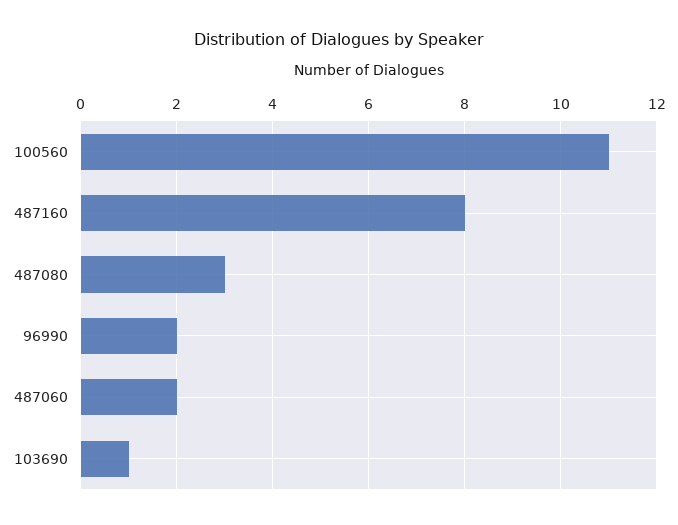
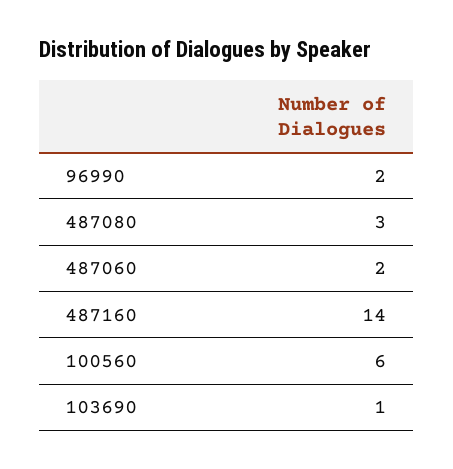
100560: 11 -> 6
487160: 8 -> 14

